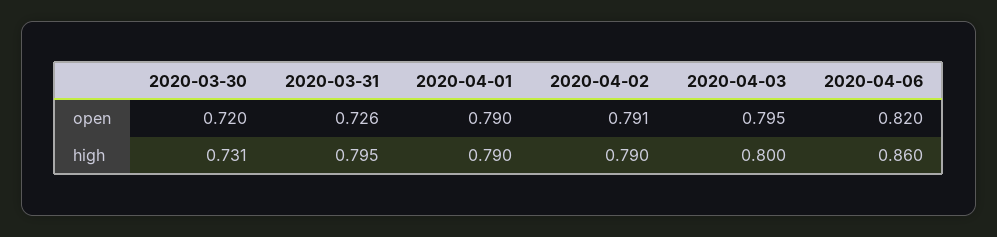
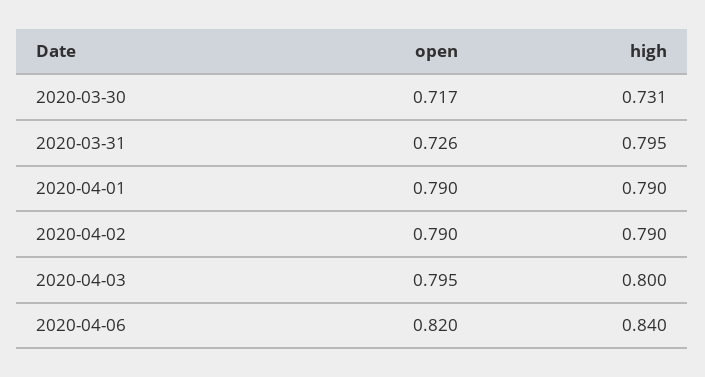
2020-03-30, open: 0.72 -> 0.717
2020-04-02, open: 0.791 -> 0.79
2020-04-06, high: 0.86 -> 0.84

